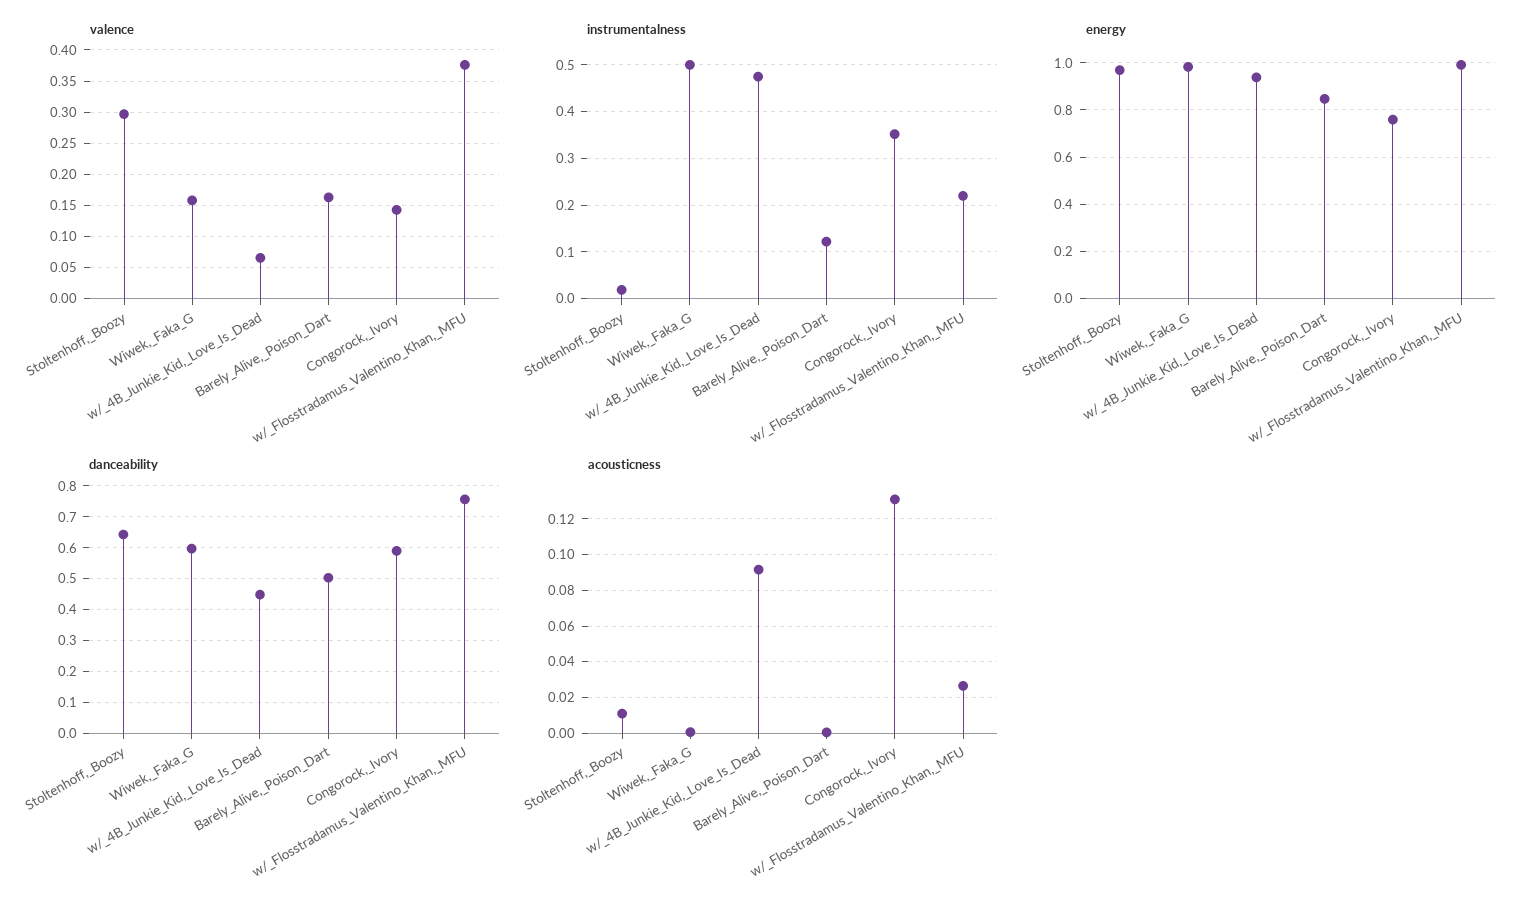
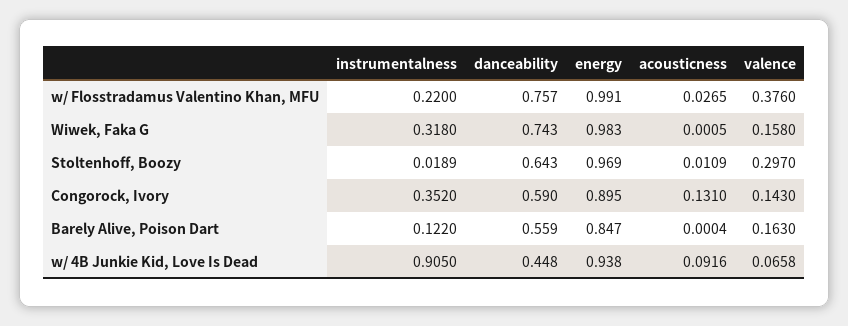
instrumentalness, Wiwek,_Faka_G: 0.5 -> 0.318
instrumentalness, w/_4B_Junkie_Kid,_Love_Is_Dead: 0.48 -> 0.905
energy, Congorock,_Ivory: 0.75 -> 0.895
danceability, Wiwek,_Faka_G: 0.6 -> 0.743
danceability, Barely_Alive,_Poison_Dart: 0.5 -> 0.559

